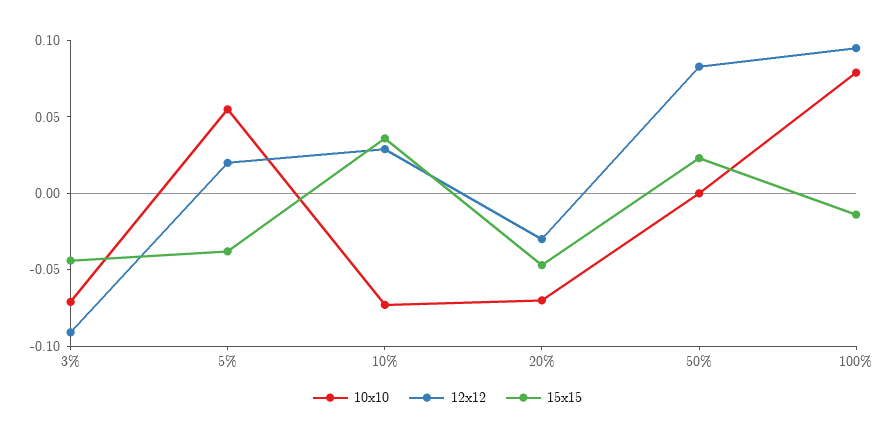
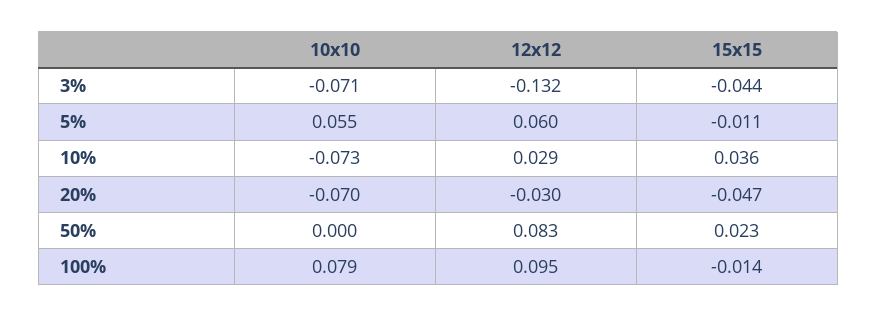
12x12, 3%: -0.09 -> -0.132
12x12, 5%: 0.02 -> 0.06
15x15, 5%: -0.04 -> -0.011

